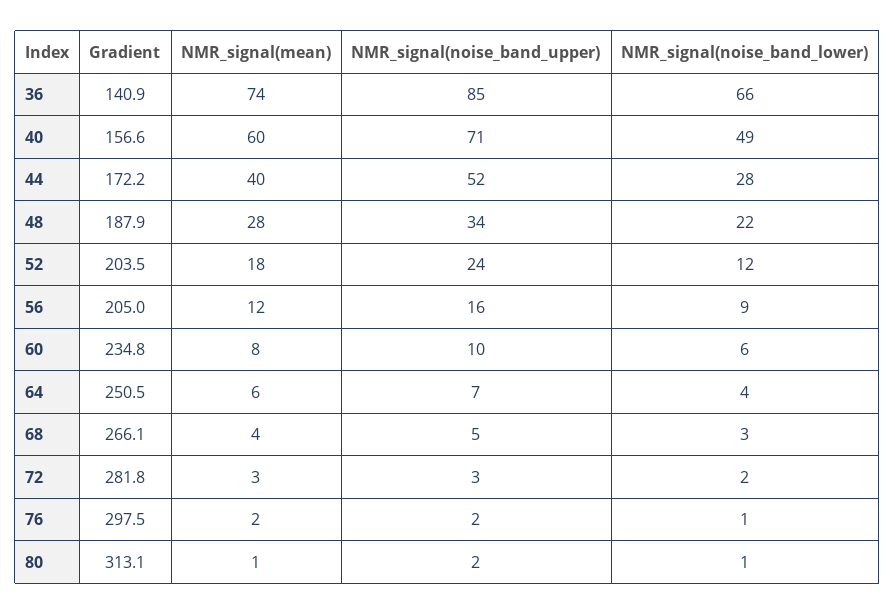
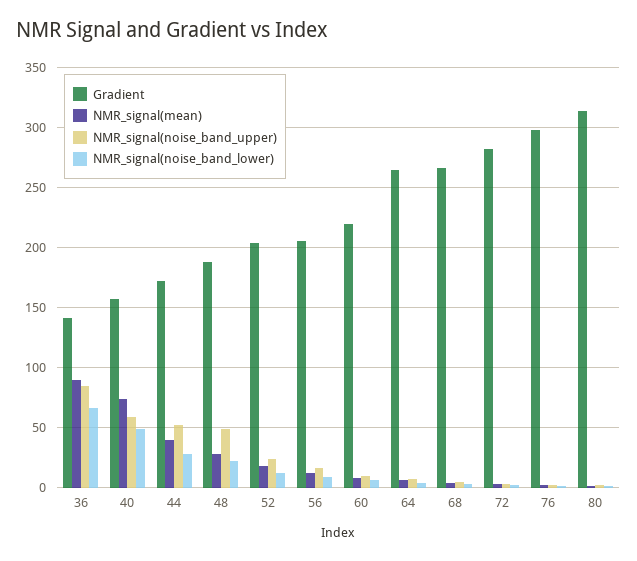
NMR_signal(mean), 36: 74 -> 90
NMR_signal(mean), 40: 60 -> 75
NMR_signal(noise_band_upper), 40: 71 -> 60
NMR_signal(noise_band_upper), 48: 34 -> 50
Gradient, 60: 234.8 -> 220
Gradient, 64: 250.5 -> 265

